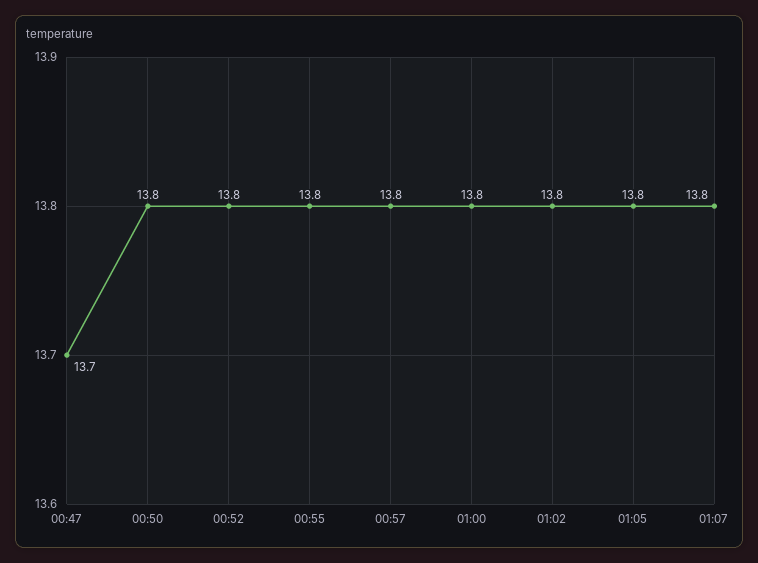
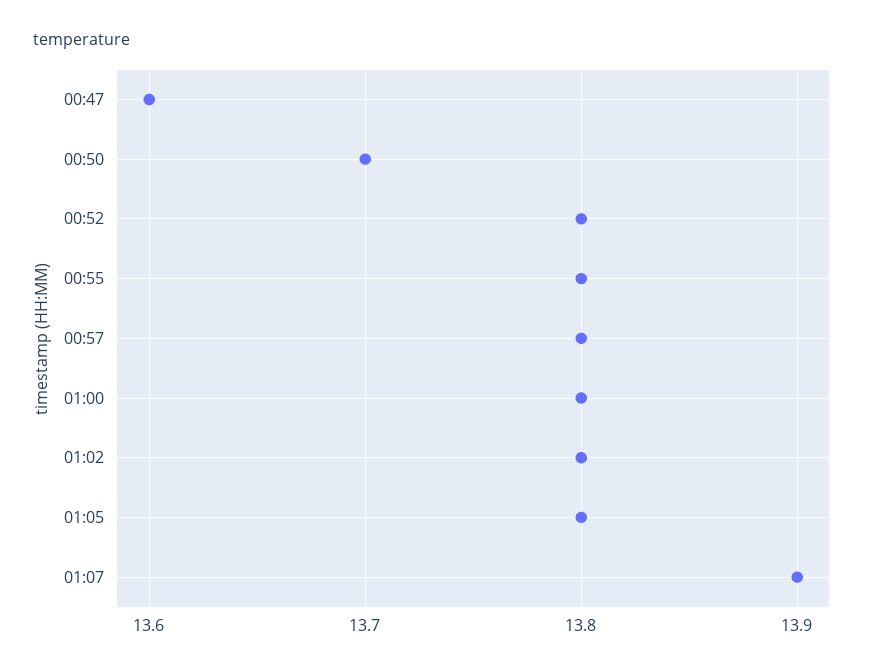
00:47: 13.7 -> 13.6
00:50: 13.8 -> 13.7
01:07: 13.8 -> 13.9

